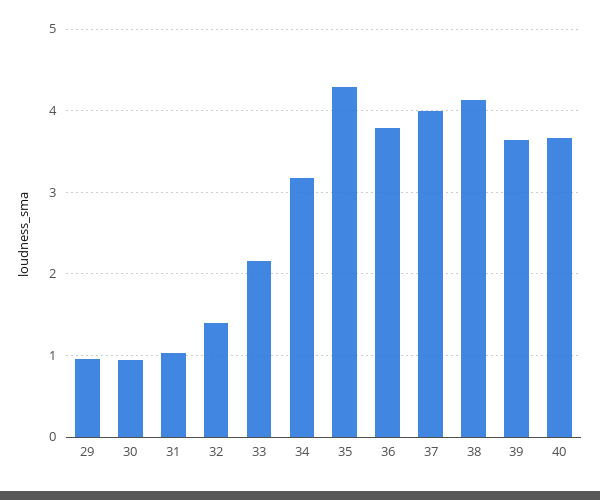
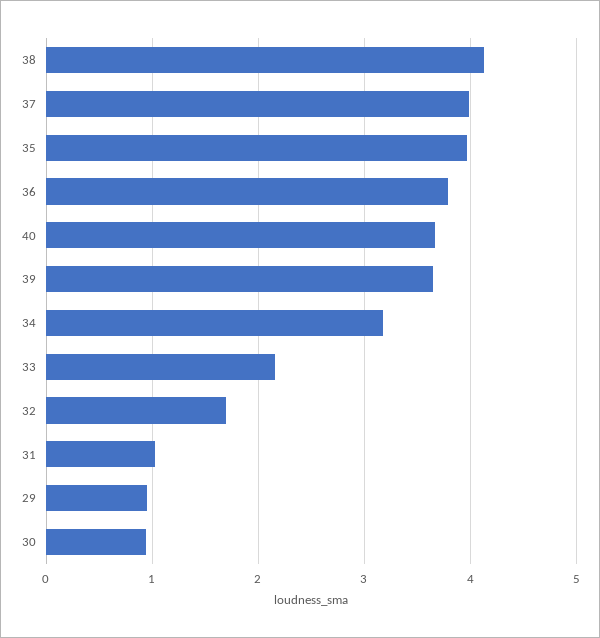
32: 1.4 -> 1.7
35: 4.3 -> 4

